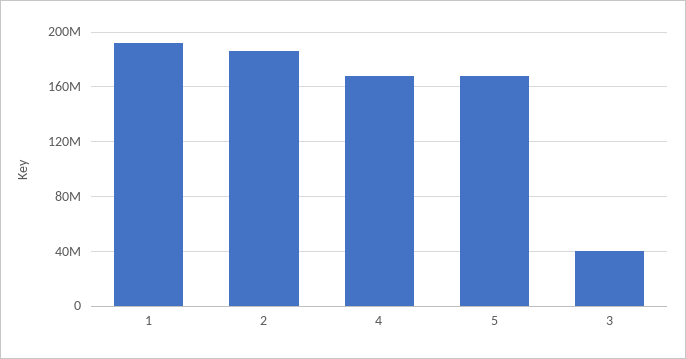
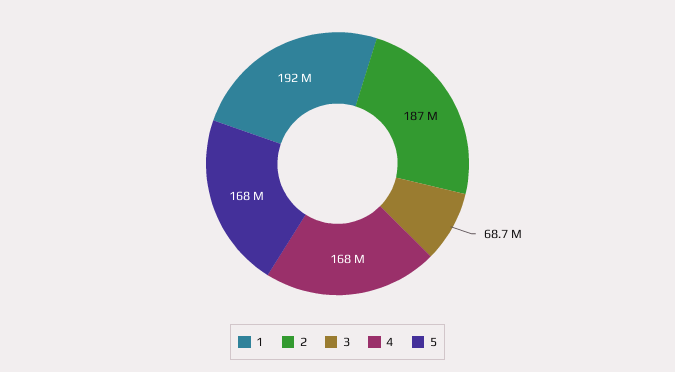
3: 40000000 -> 68700000

